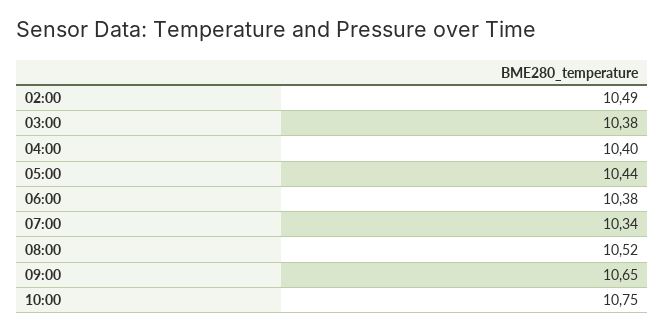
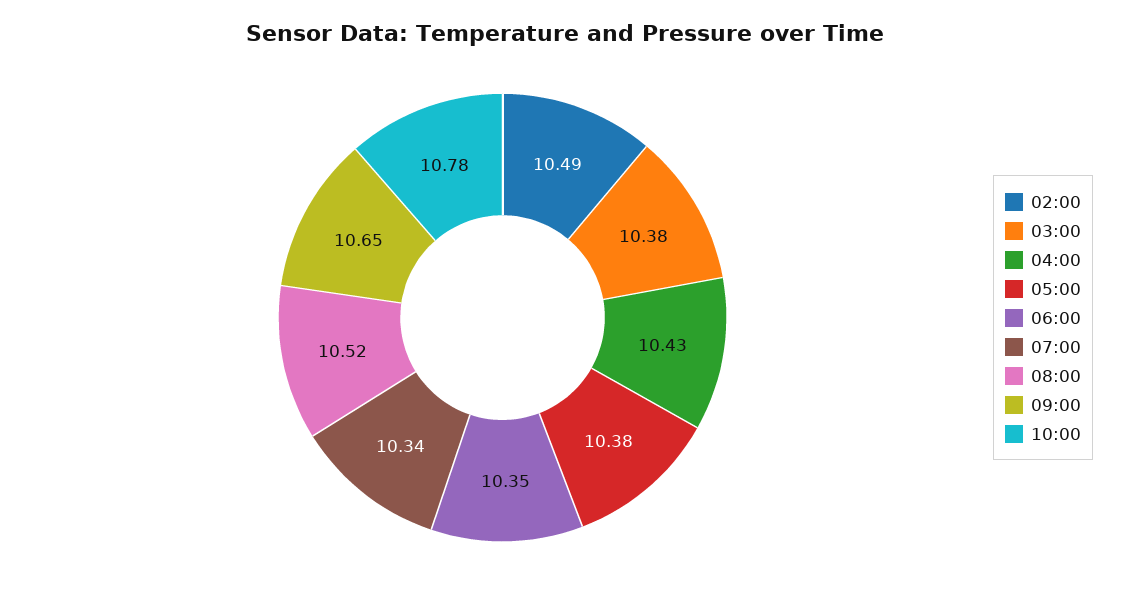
04:00: 10.4 -> 10.43
05:00: 10.44 -> 10.38
06:00: 10.38 -> 10.35
10:00: 10.75 -> 10.78

